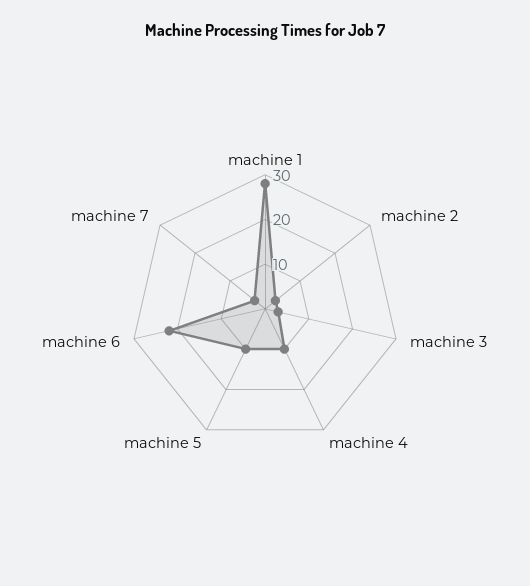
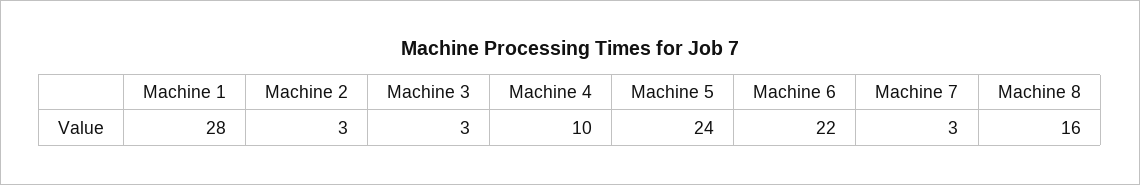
machine 5: 10 -> 24
Machine 8: none -> 16

